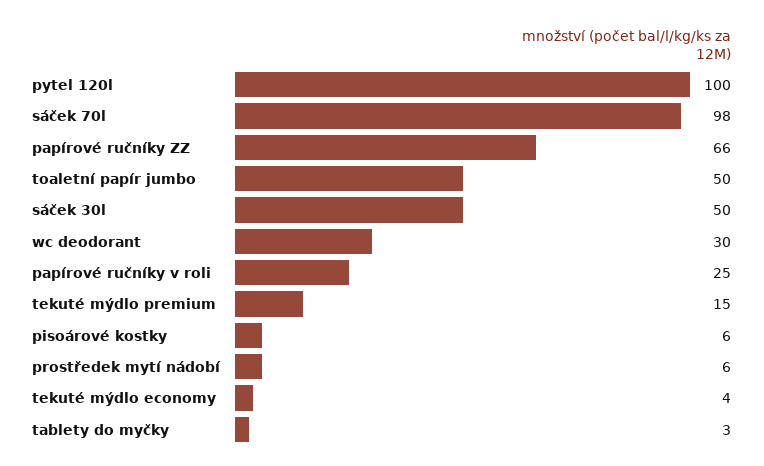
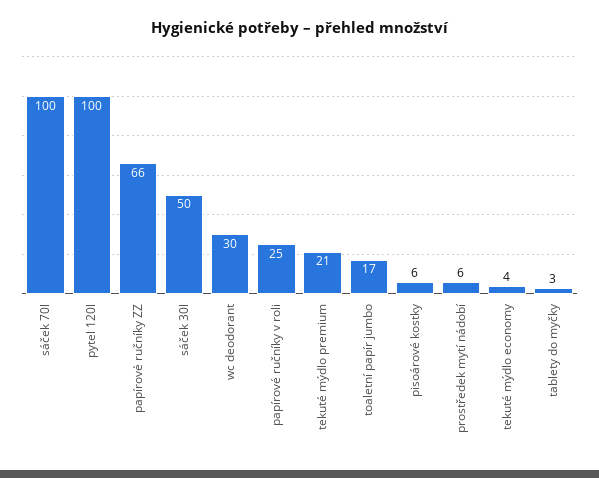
sáček 70l: 98 -> 100
toaletní papír jumbo: 50 -> 17
tekuté mýdlo premium: 15 -> 21

